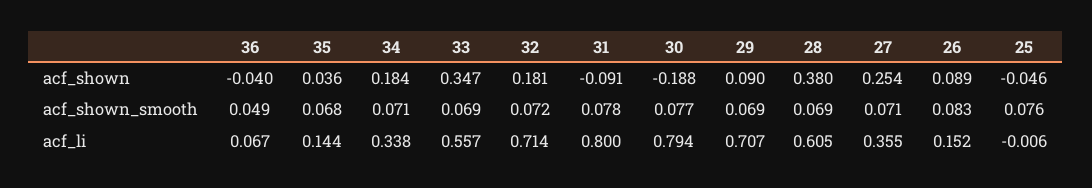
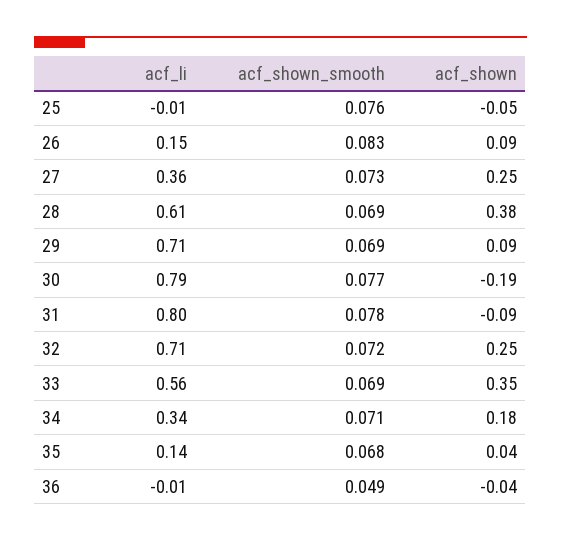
32, acf_shown: 0.181 -> 0.25
27, acf_shown_smooth: 0.071 -> 0.073
36, acf_li: 0.067 -> -0.01

